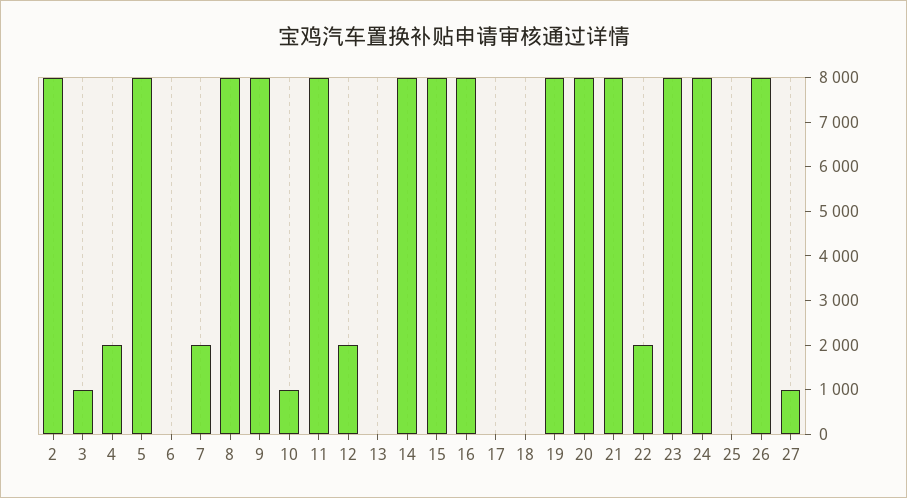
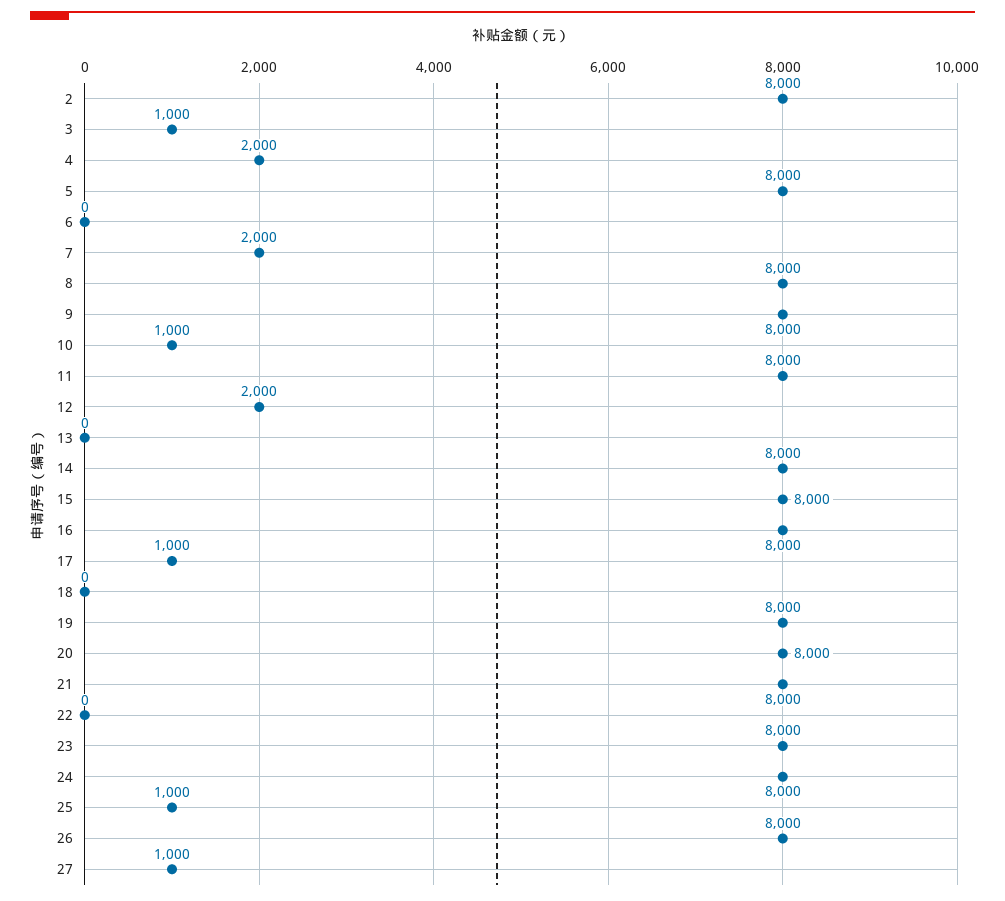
17: 0 -> 1000
22: 2000 -> 0
25: 0 -> 1000

